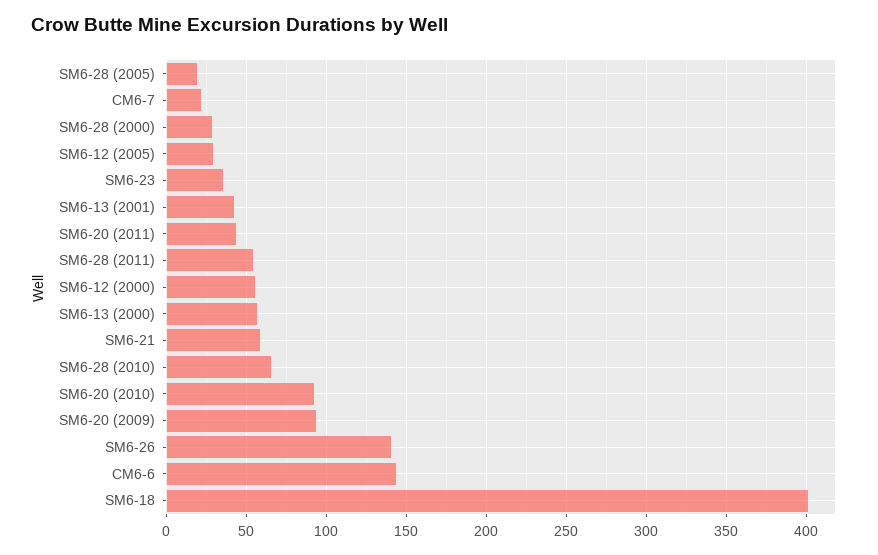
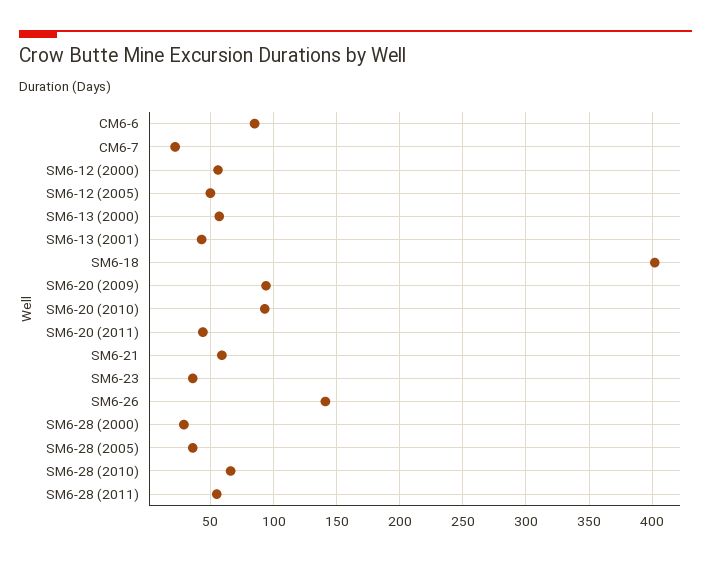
SM6-28 (2005): 20 -> 35
SM6-12 (2005): 30 -> 50
CM6-6: 145 -> 85

